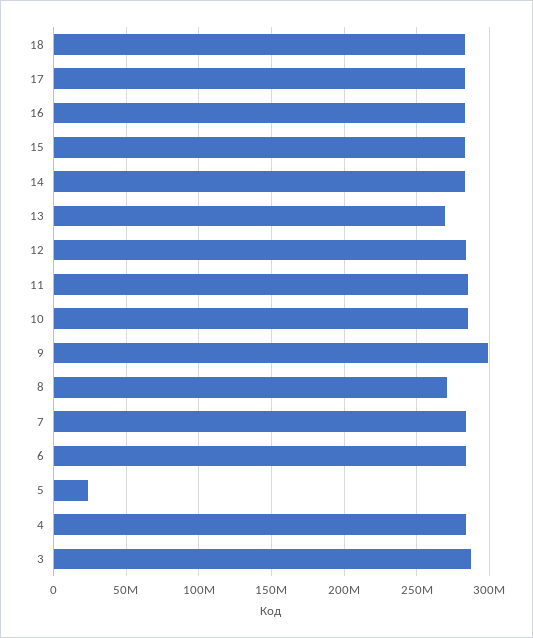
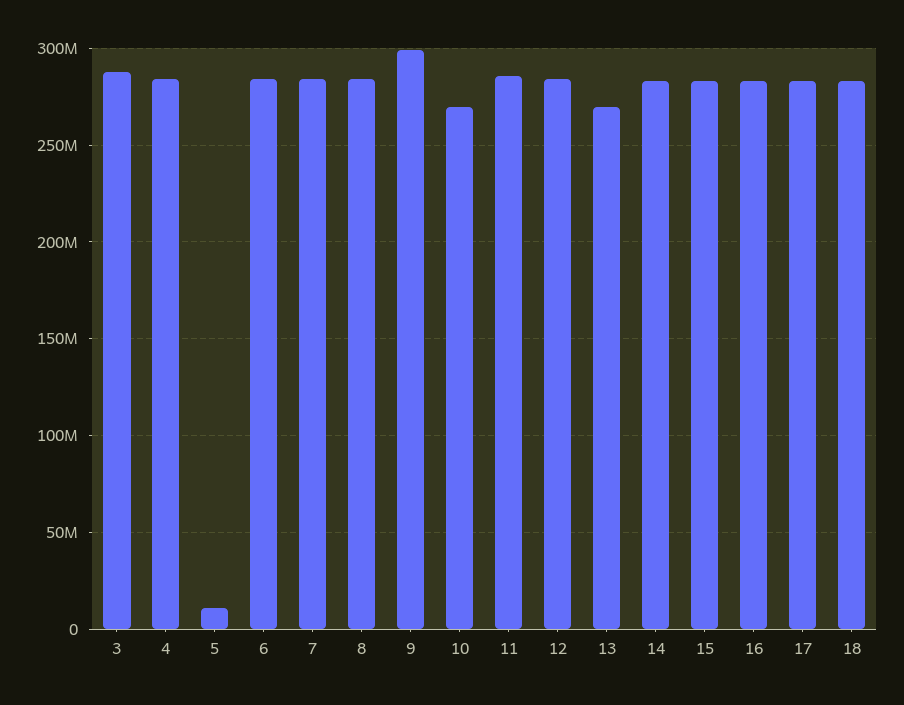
10: 285000000 -> 270000000
8: 270000000 -> 285000000
5: 25000000 -> 10000000

